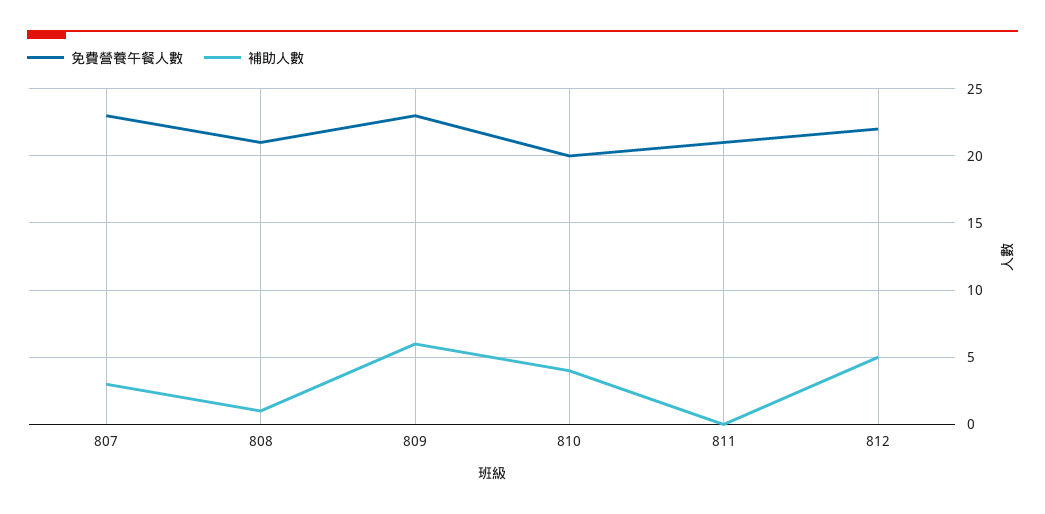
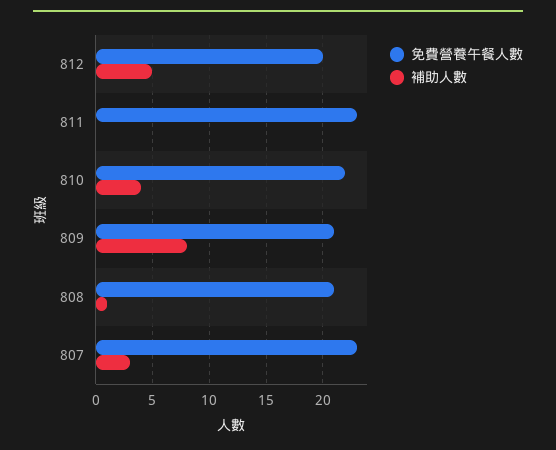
免費營養午餐人數, 809: 23 -> 21
補助人數, 809: 6 -> 8
免費營養午餐人數, 810: 20 -> 22
免費營養午餐人數, 811: 21 -> 23
免費營養午餐人數, 812: 22 -> 20

